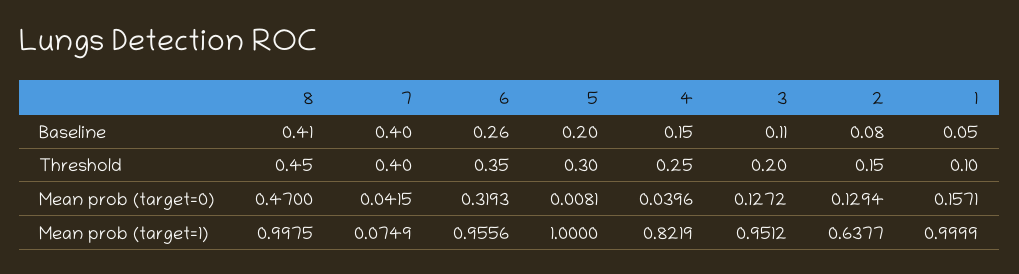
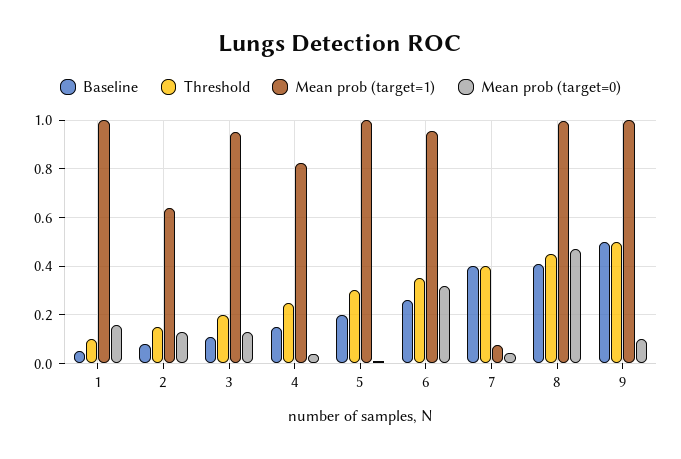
Baseline, 9: none -> 0.5
Threshold, 9: none -> 0.5
Mean prob (target=1), 9: none -> 1
Mean prob (target=0), 9: none -> 0.1

